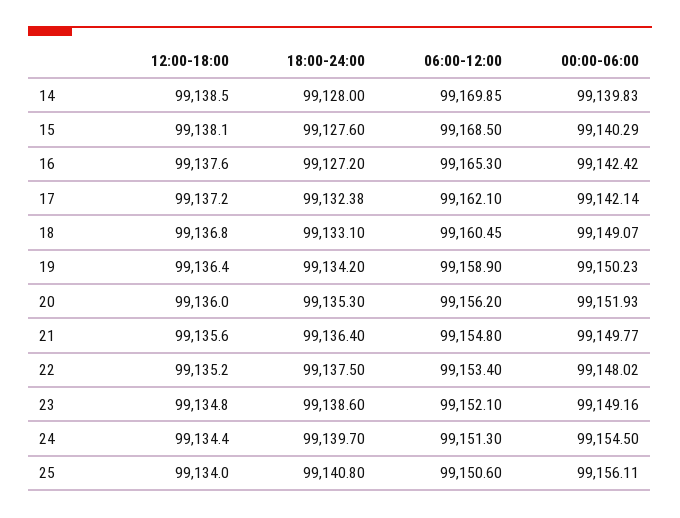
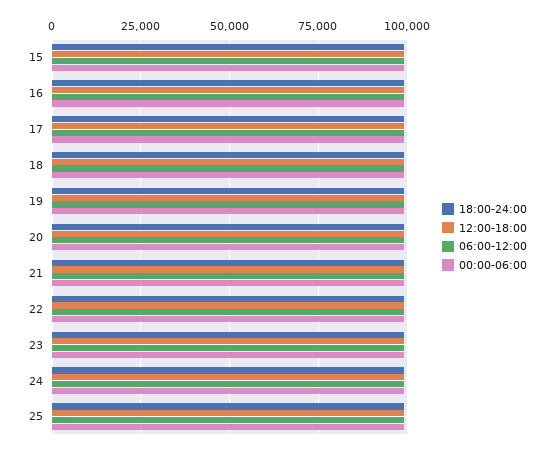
12:00-18:00, 14: 99138.5 -> none
18:00-24:00, 14: 99128 -> none
06:00-12:00, 14: 99169.85 -> none
00:00-06:00, 14: 99139.83 -> none

